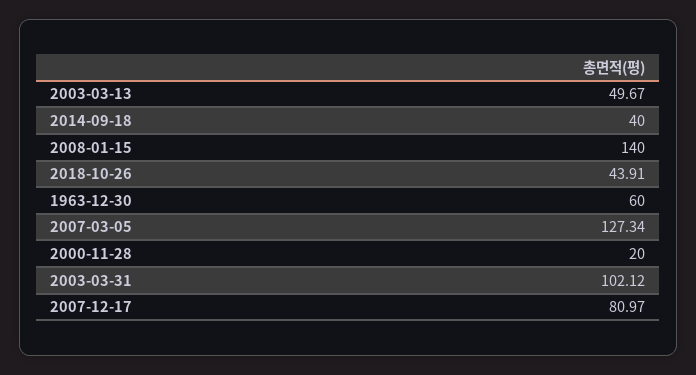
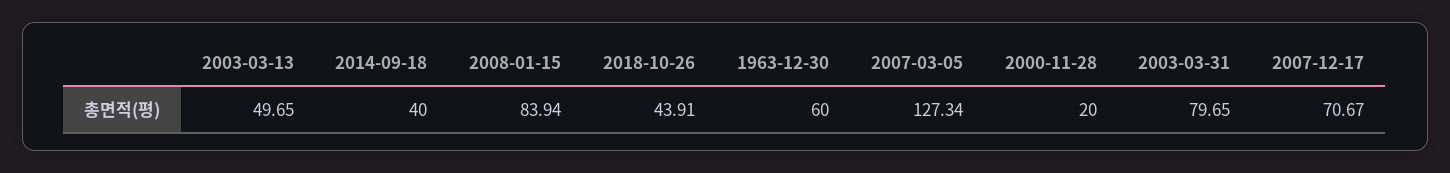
2003-03-13: 49.67 -> 49.65
2008-01-15: 140 -> 83.94
2003-03-31: 102.12 -> 79.65
2007-12-17: 80.97 -> 70.67

